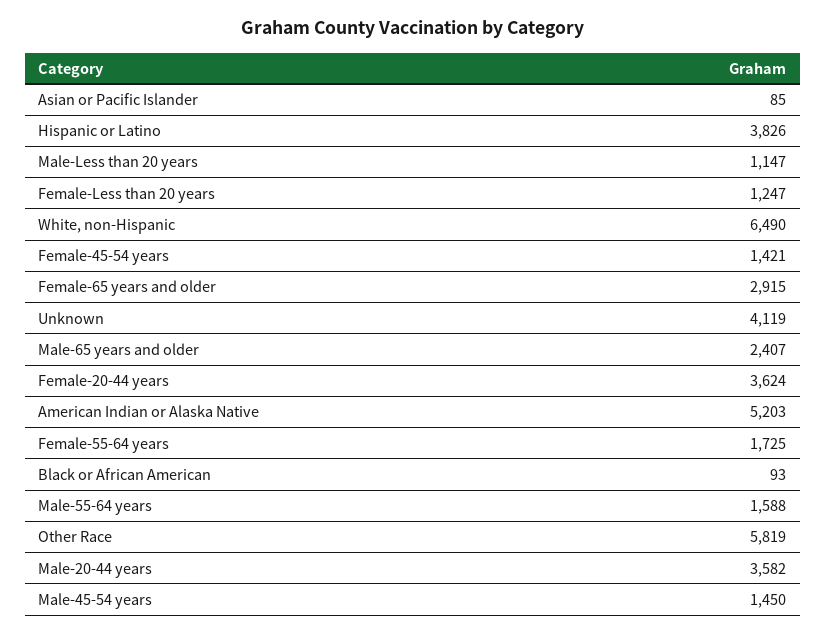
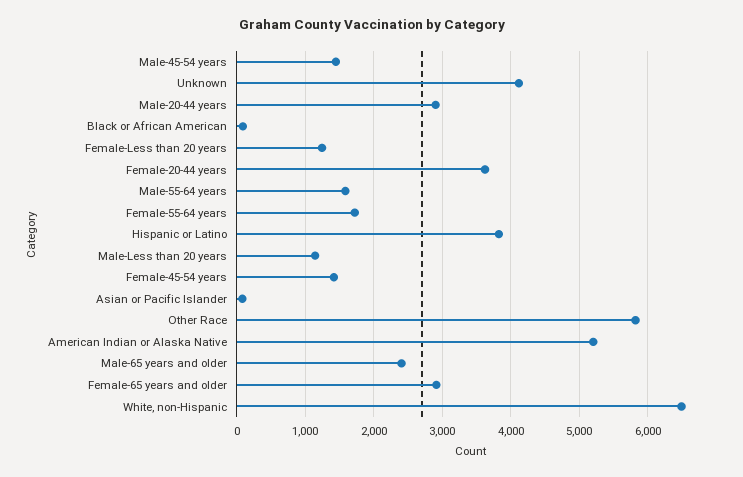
Male-20-44 years: 3582 -> 2900

